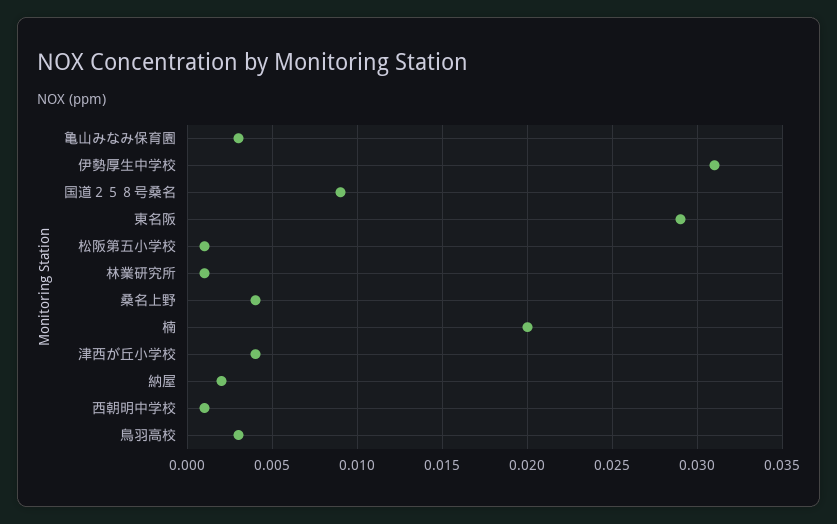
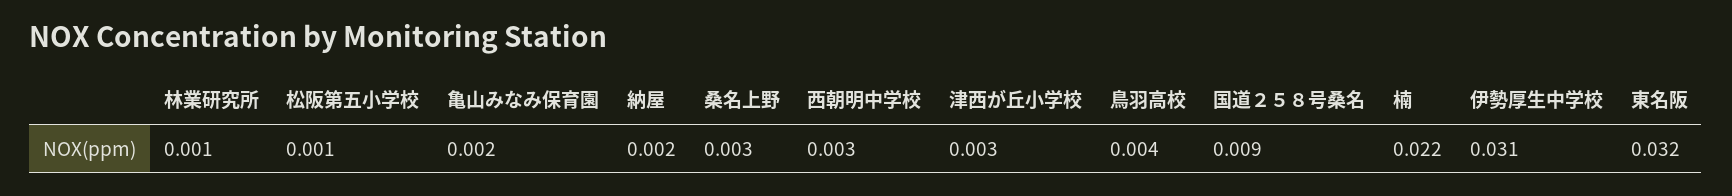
亀山みなみ保育園: 0.003 -> 0.002
東名阪: 0.029 -> 0.032
桑名上野: 0.004 -> 0.003
楠: 0.02 -> 0.022
津西が丘小学校: 0.004 -> 0.003
西朝明中学校: 0.001 -> 0.003
鳥羽高校: 0.003 -> 0.004

